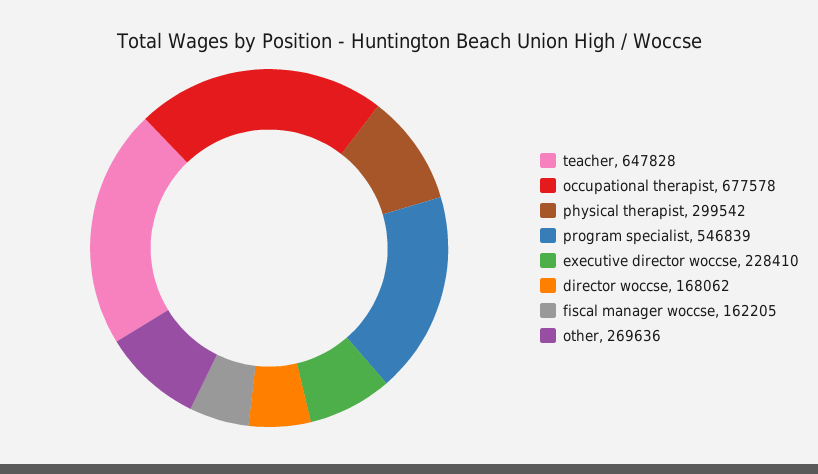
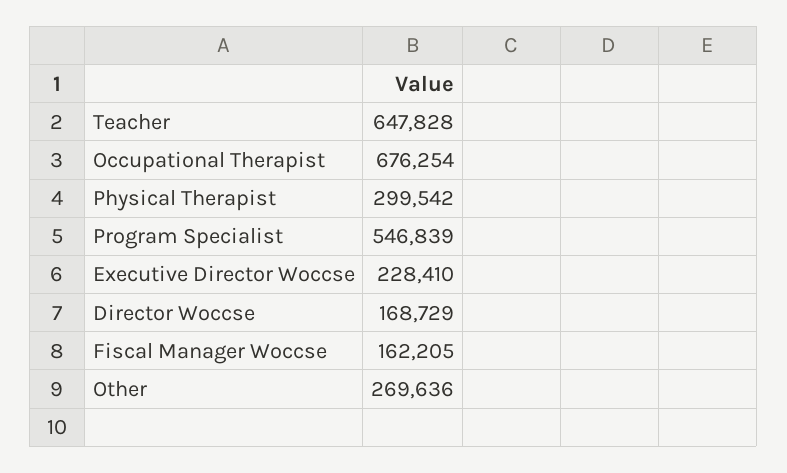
occupational therapist: 677578 -> 676254
director woccse: 168062 -> 168729

